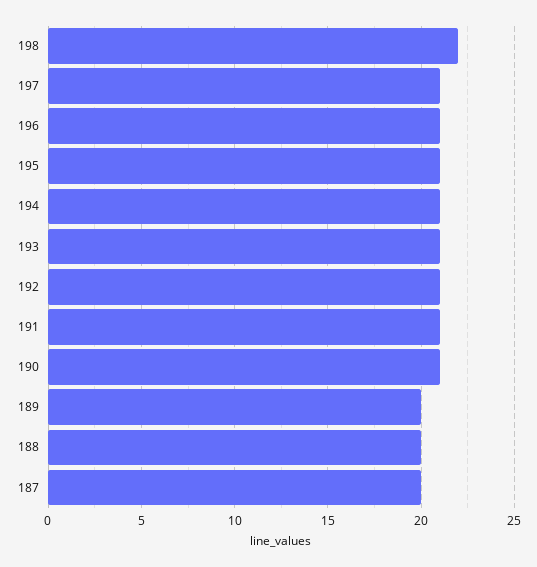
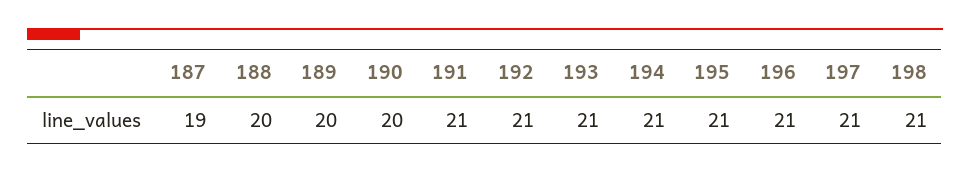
198: 22 -> 21
190: 21 -> 20
187: 20 -> 19

